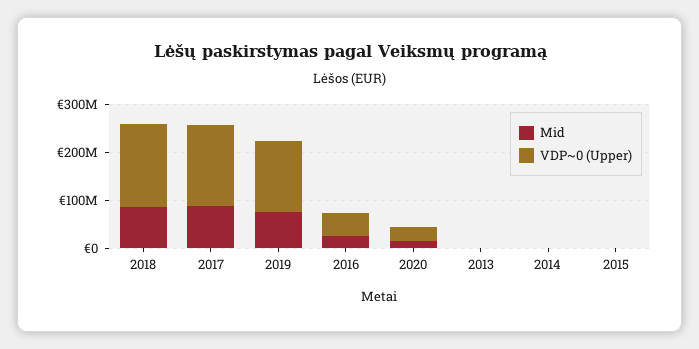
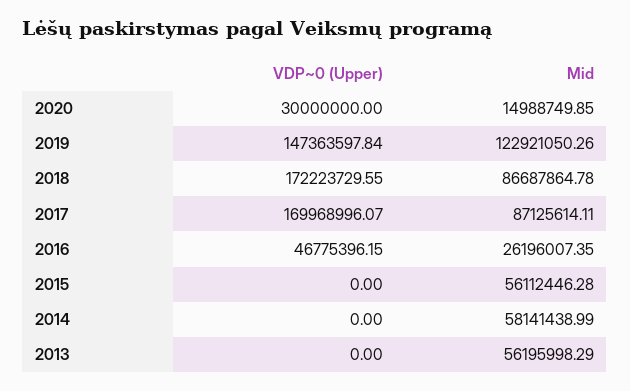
Mid, 2019: 80000000 -> 122921050.26
Mid, 2013: 0 -> 56195998.29
Mid, 2014: 0 -> 58141438.99
Mid, 2015: 0 -> 56112446.28

